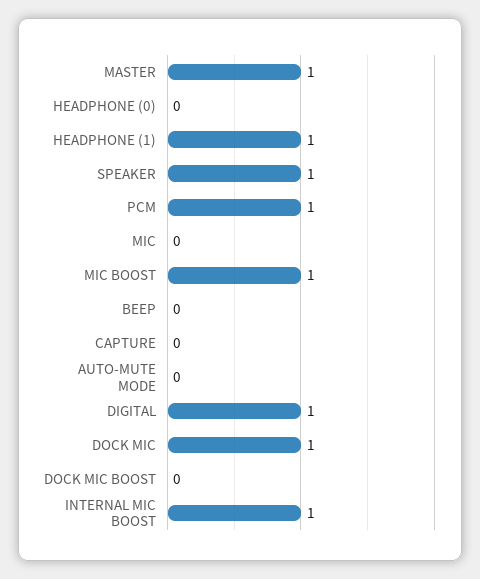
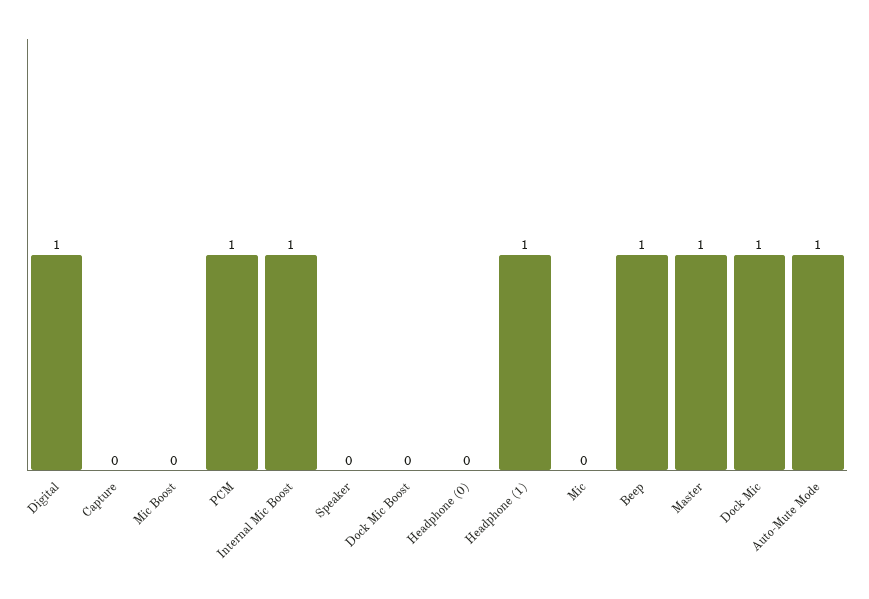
SPEAKER: 1 -> 0
MIC BOOST: 1 -> 0
BEEP: 0 -> 1
AUTO-MUTE MODE: 0 -> 1

